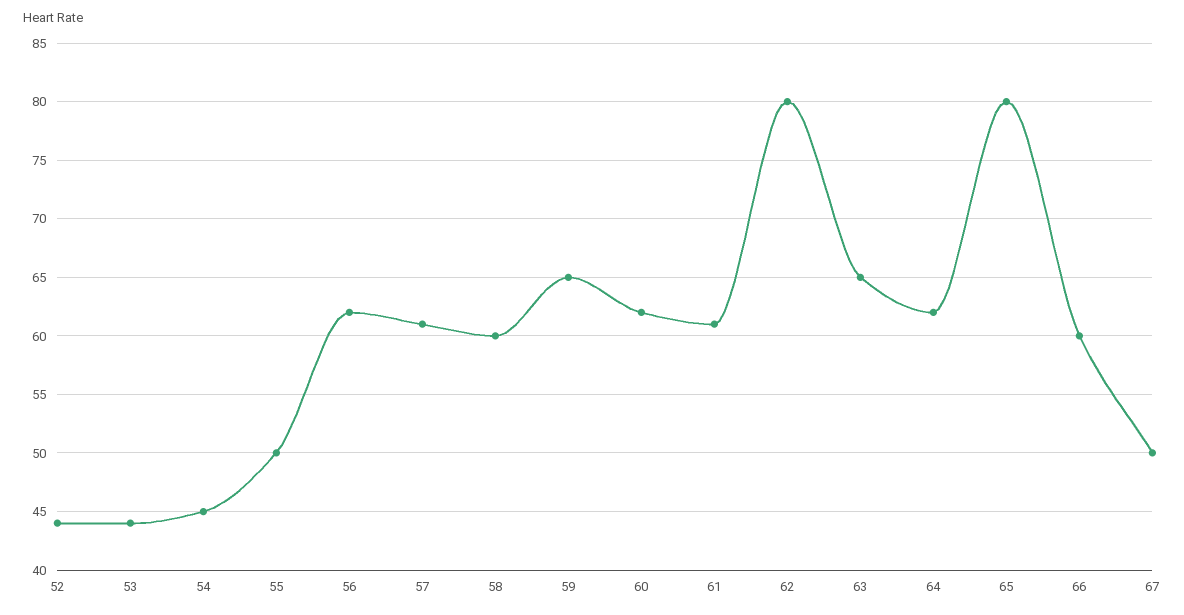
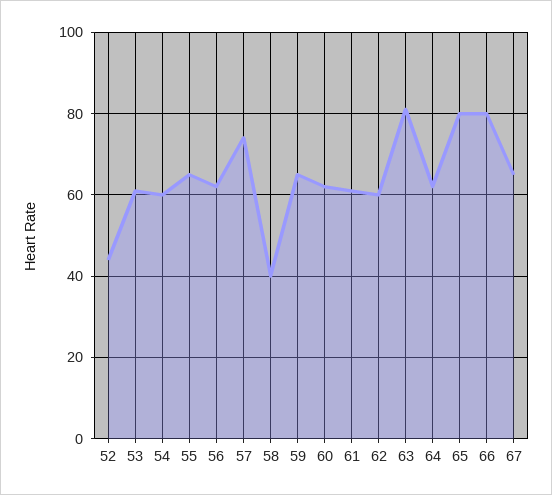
53: 44 -> 60
54: 45 -> 60
55: 50 -> 65
57: 61 -> 75
58: 60 -> 40
62: 80 -> 60
63: 65 -> 80
66: 60 -> 80
67: 50 -> 65

